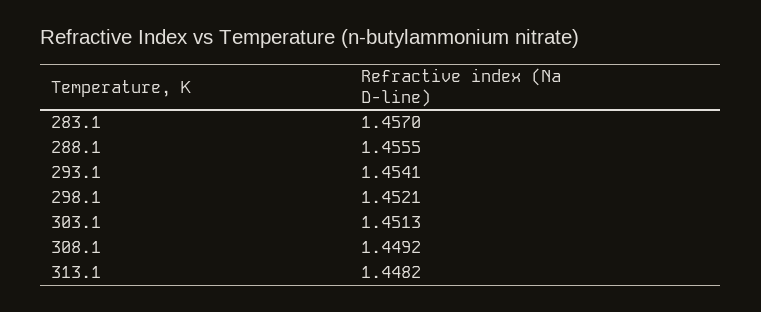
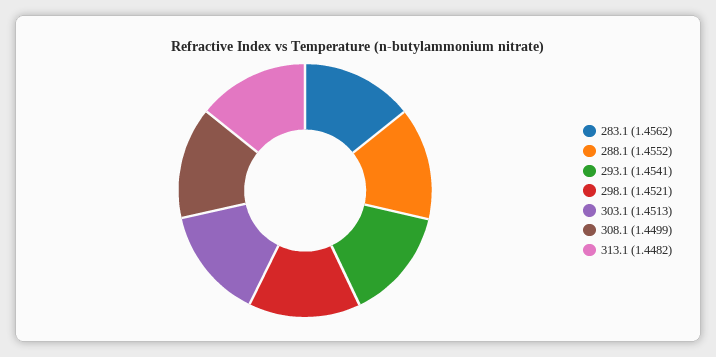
283.1: 1.457 -> 1.4562
288.1: 1.4555 -> 1.4552
308.1: 1.4492 -> 1.4499

